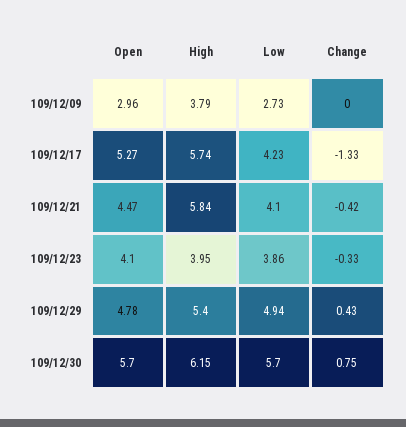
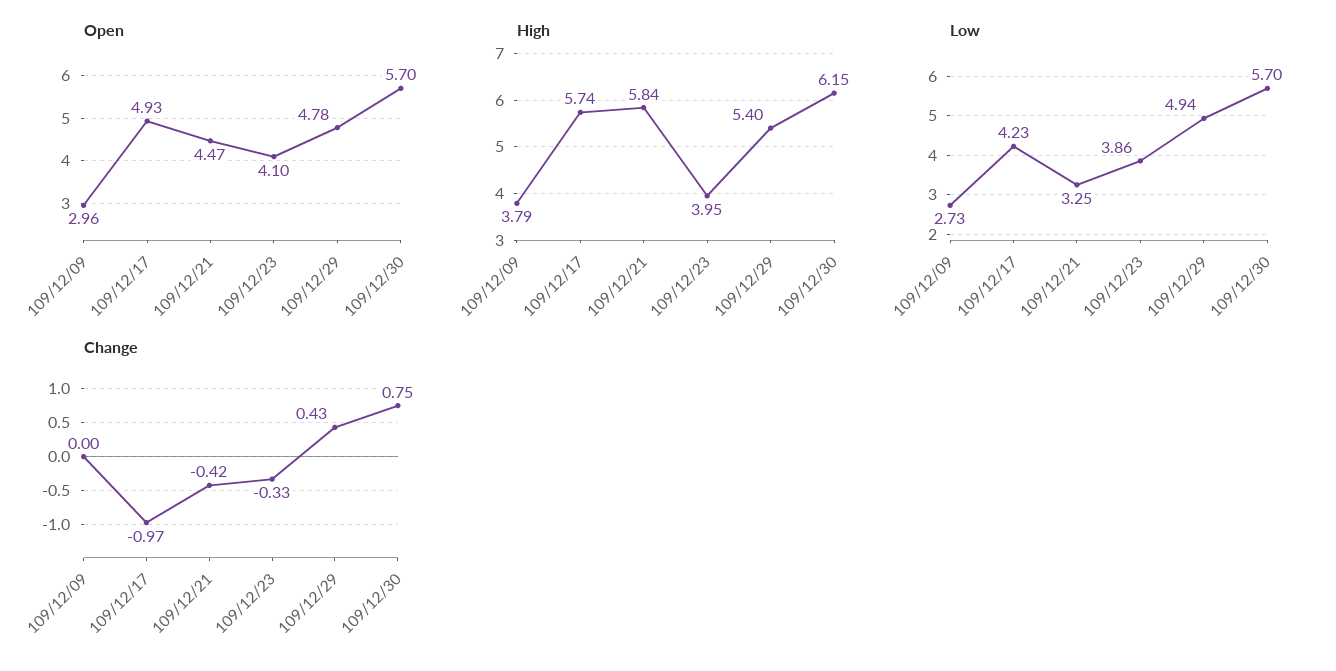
Open, 109/12/17: 5.27 -> 4.93
Change, 109/12/17: -1.33 -> -0.97
Low, 109/12/21: 4.1 -> 3.25

